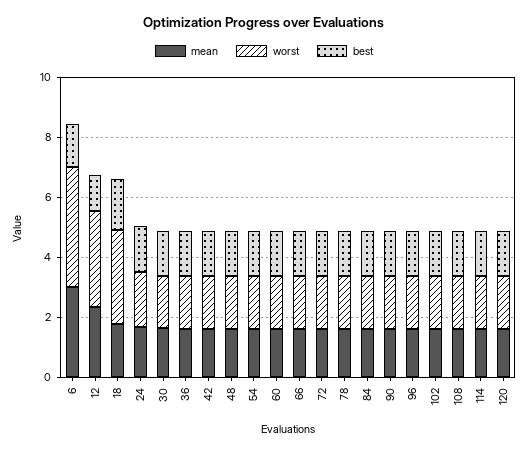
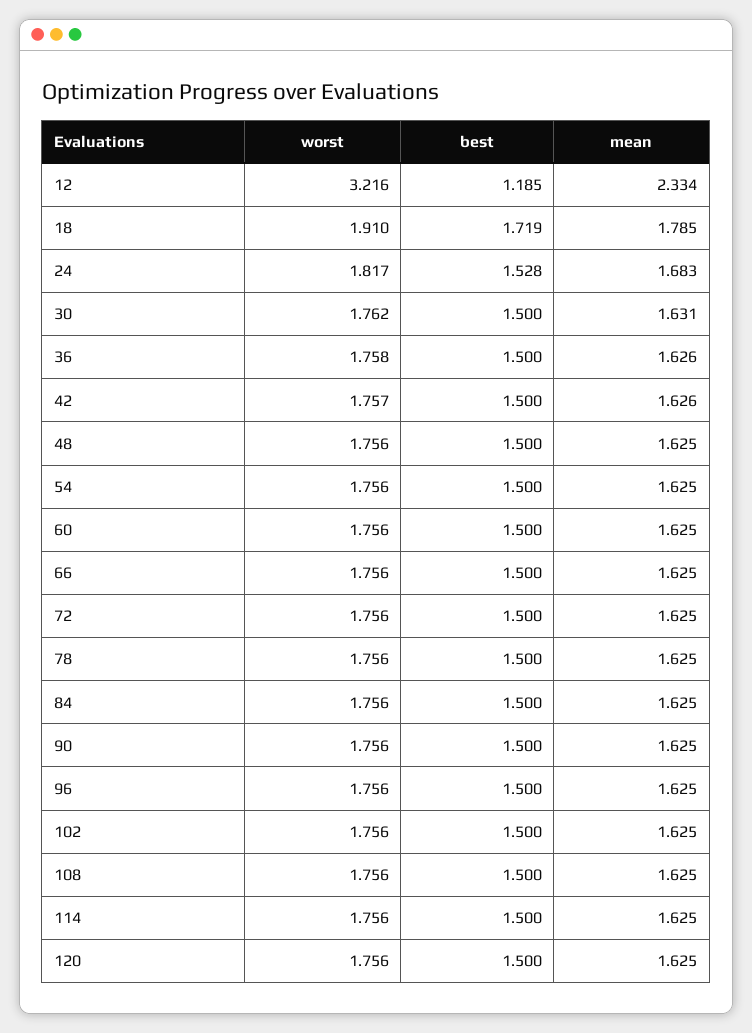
mean, 6: 3 -> none
worst, 6: 4 -> none
best, 6: 1.5 -> none
worst, 18: 3 -> 1.91

